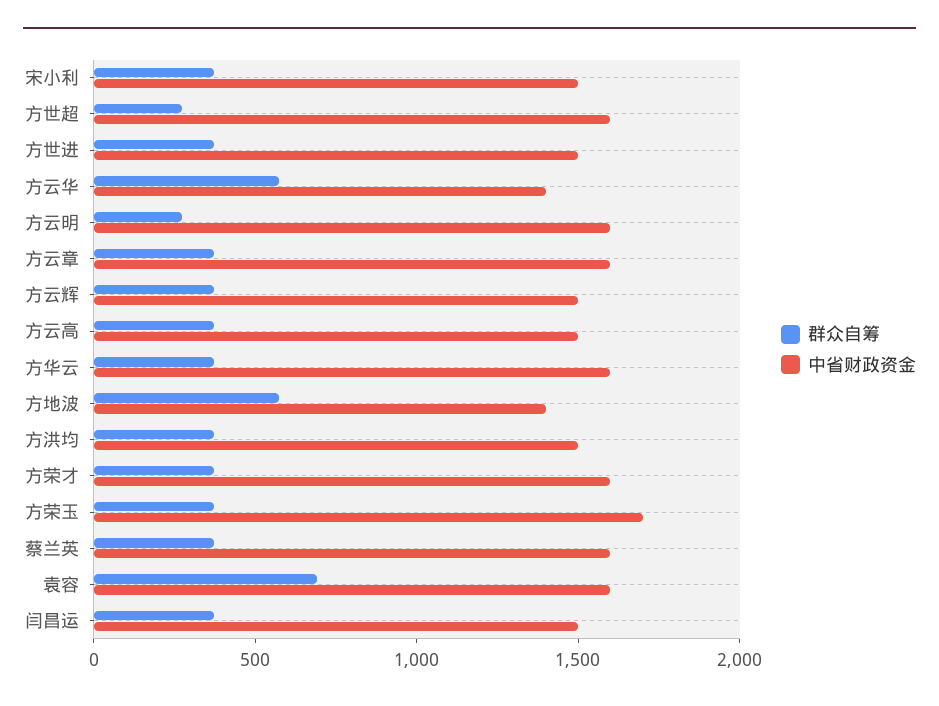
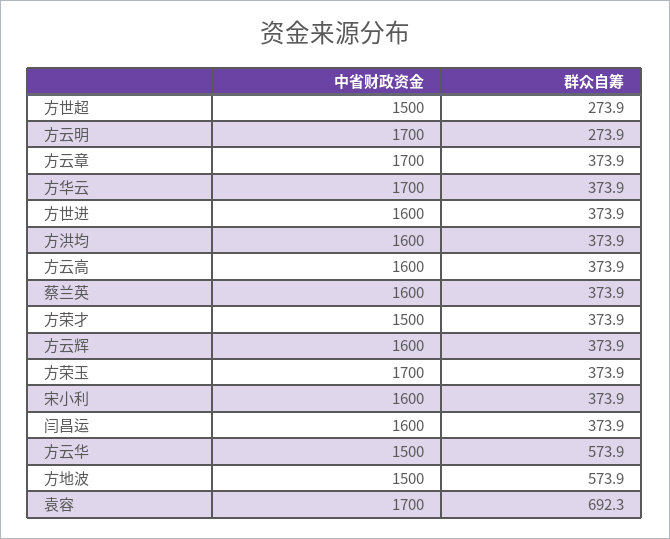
中省财政资金, 宋小利: 1500 -> 1600
中省财政资金, 方世超: 1600 -> 1500
中省财政资金, 方世进: 1500 -> 1600
中省财政资金, 方云华: 1400 -> 1500
中省财政资金, 方云明: 1600 -> 1700
中省财政资金, 方云章: 1600 -> 1700
中省财政资金, 方云辉: 1500 -> 1600
中省财政资金, 方云高: 1500 -> 1600
中省财政资金, 方华云: 1600 -> 1700
中省财政资金, 方地波: 1400 -> 1500
中省财政资金, 方洪均: 1500 -> 1600
中省财政资金, 方荣才: 1600 -> 1500
中省财政资金, 袁容: 1600 -> 1700
中省财政资金, 闫昌运: 1500 -> 1600

